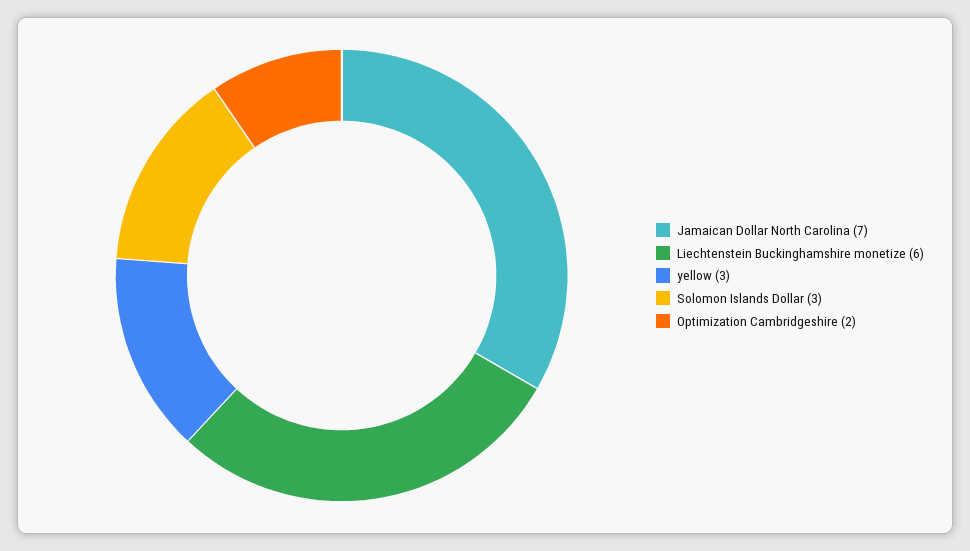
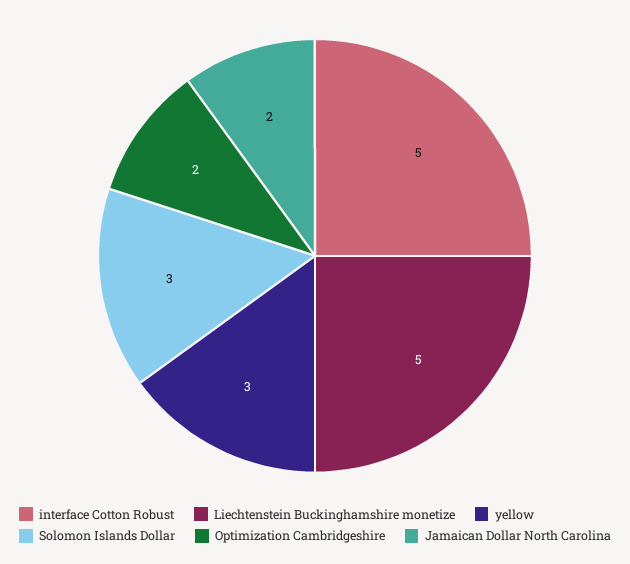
Jamaican Dollar North Carolina: 7 -> 2
Liechtenstein Buckinghamshire monetize: 6 -> 5
interface Cotton Robust: none -> 5

